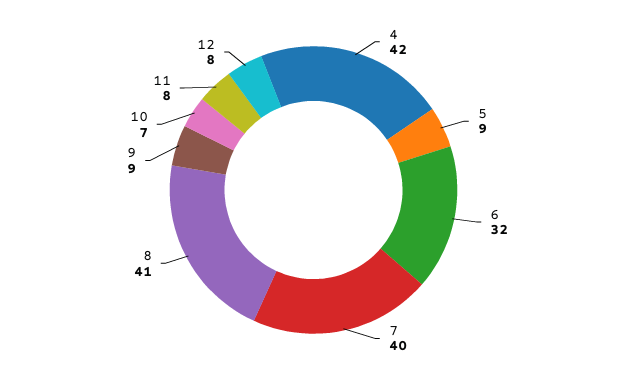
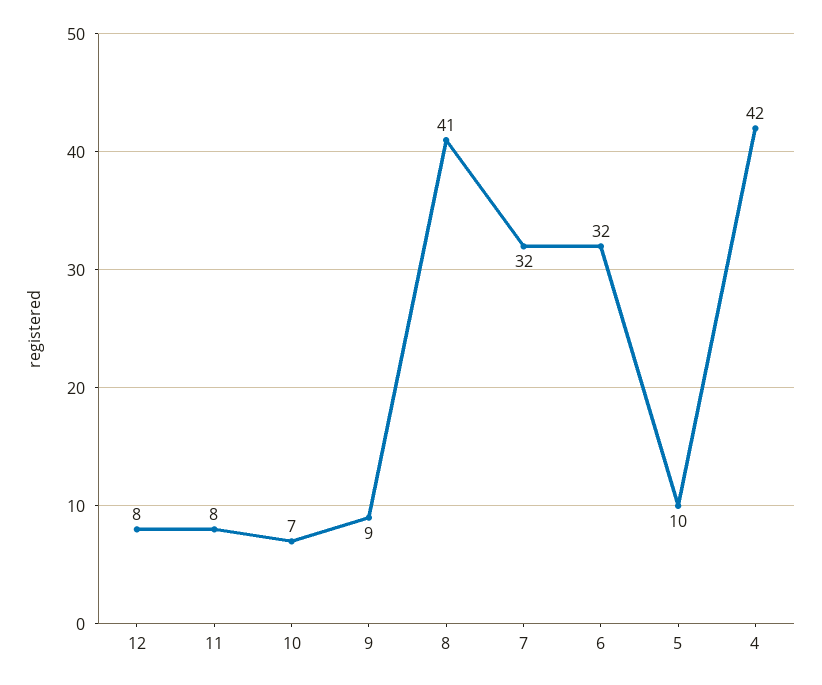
5: 9 -> 10
7: 40 -> 32

